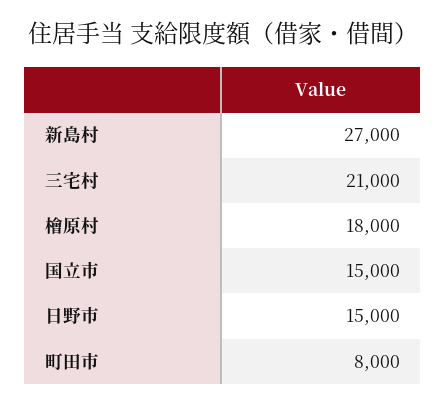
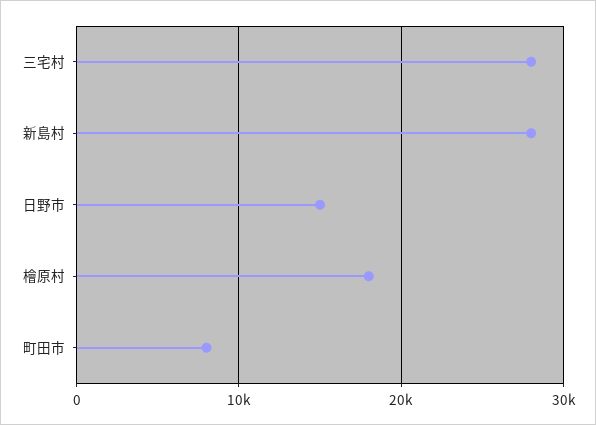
新島村: 27000 -> 28000
三宅村: 21000 -> 28000
国立市: 15000 -> none

